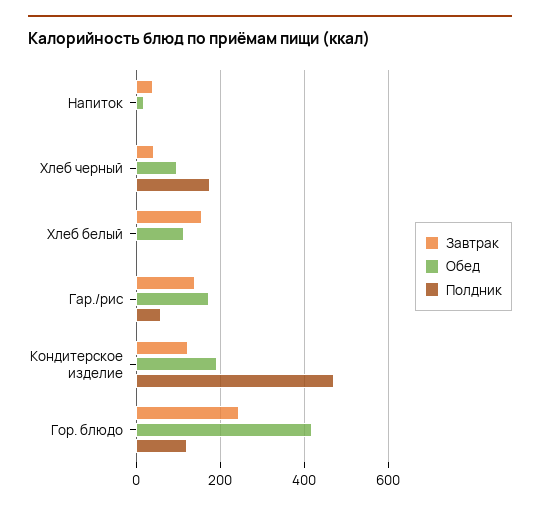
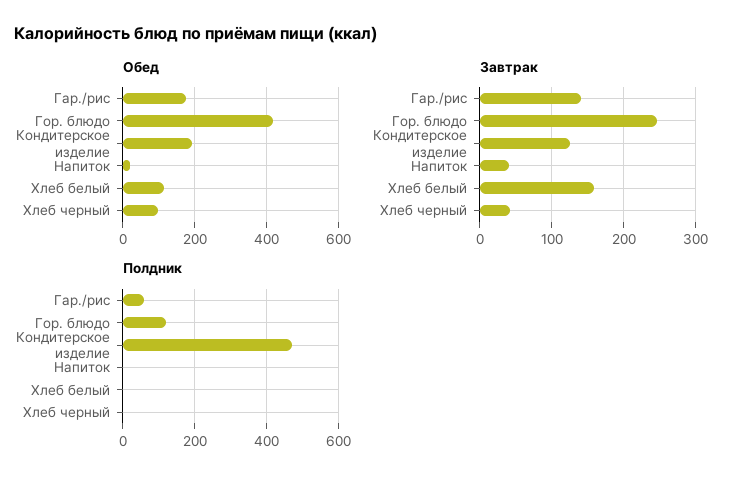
Полдник, Хлеб черный: 180 -> 0

